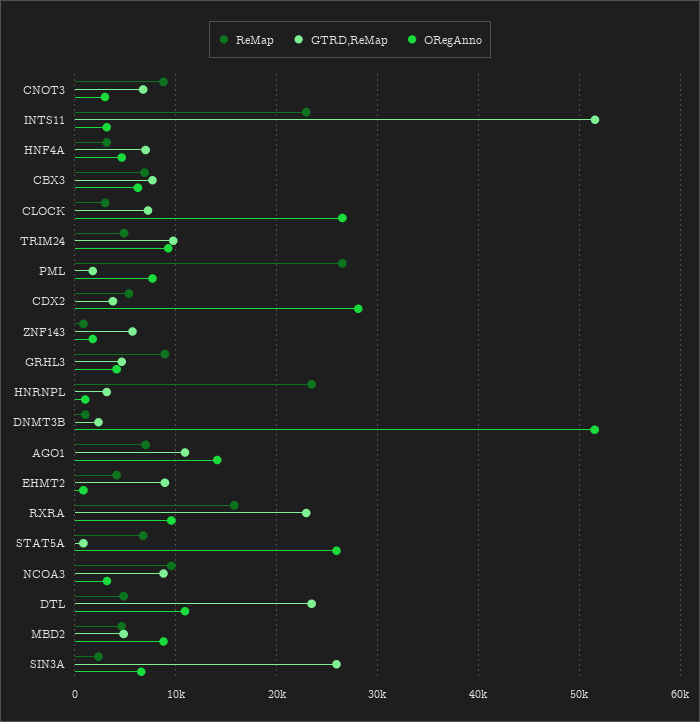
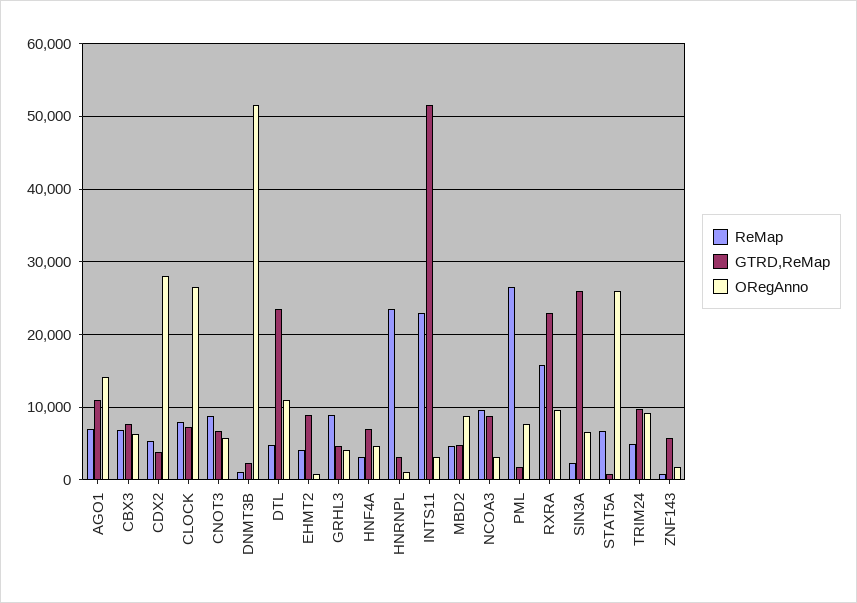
ORegAnno, CNOT3: 3000 -> 6000
ReMap, CLOCK: 3000 -> 8000

